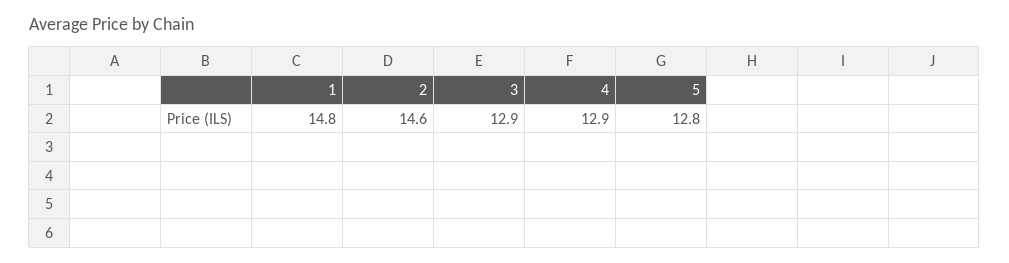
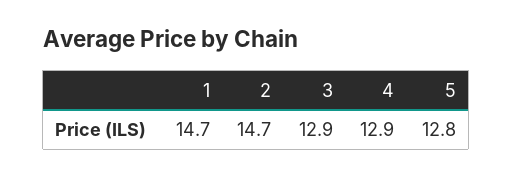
1: 14.8 -> 14.7
2: 14.6 -> 14.7

